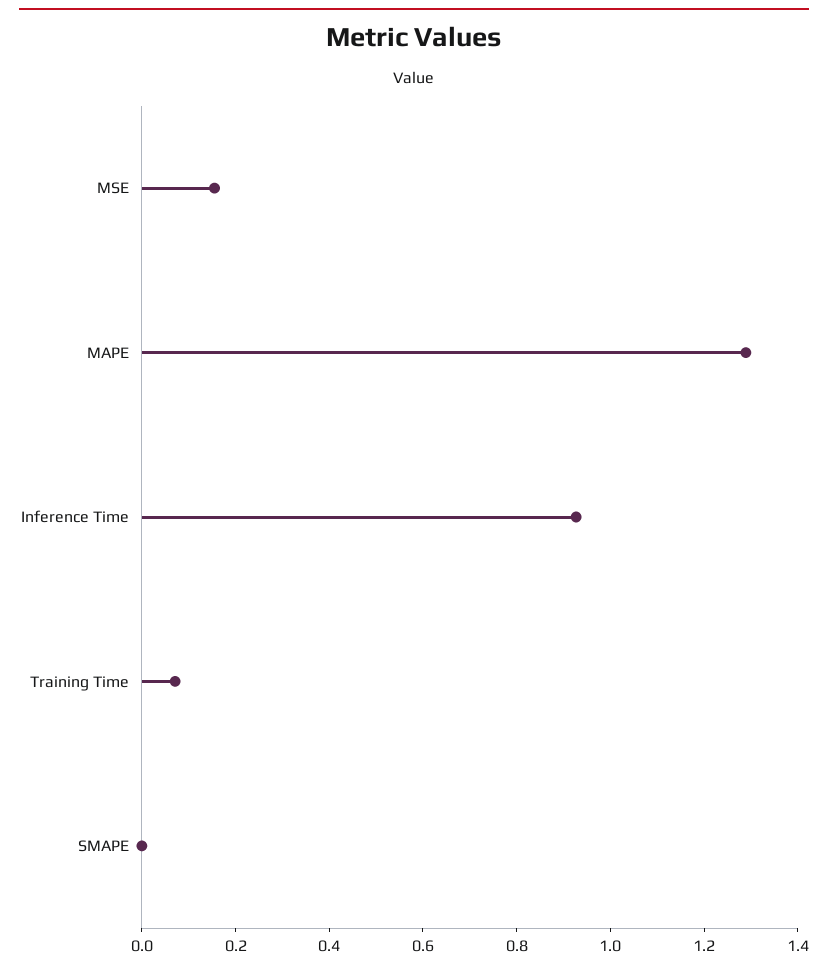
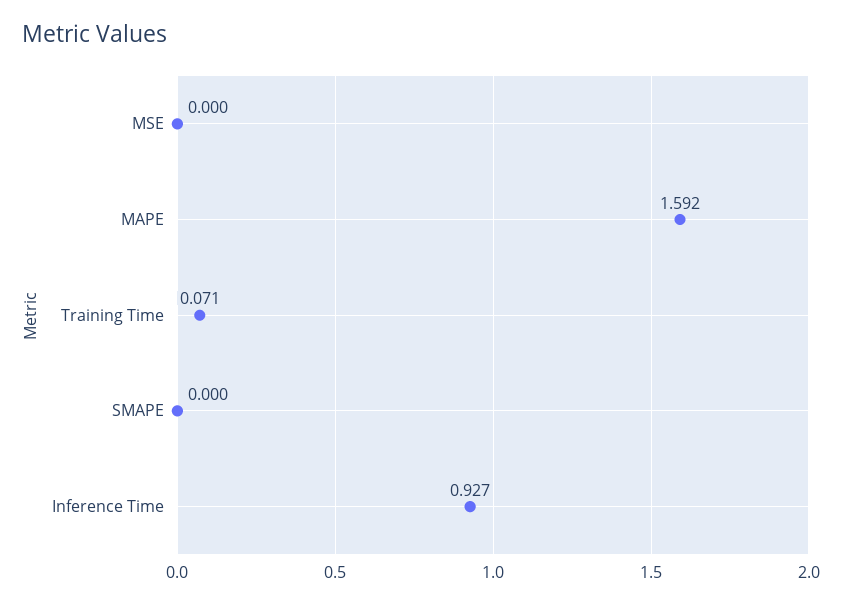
MSE: 0.15 -> 0
MAPE: 1.3 -> 1.592

